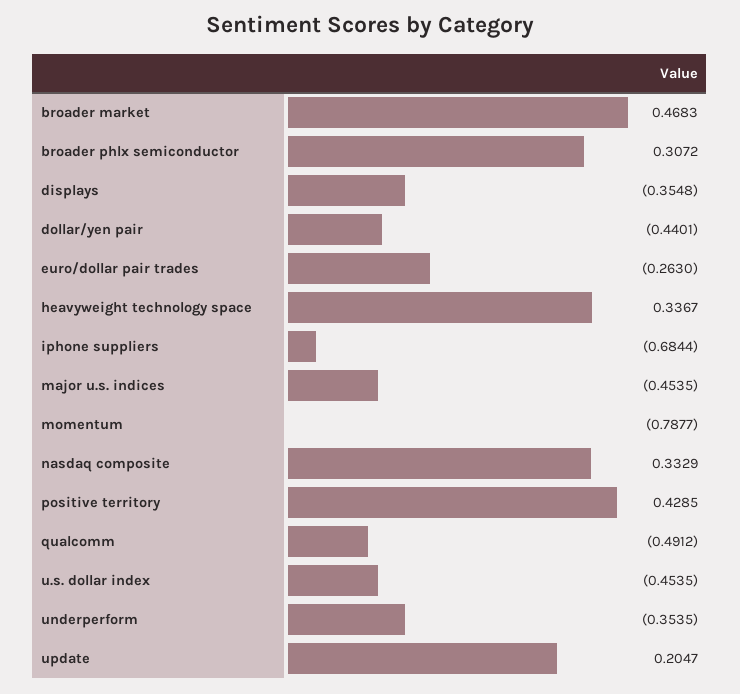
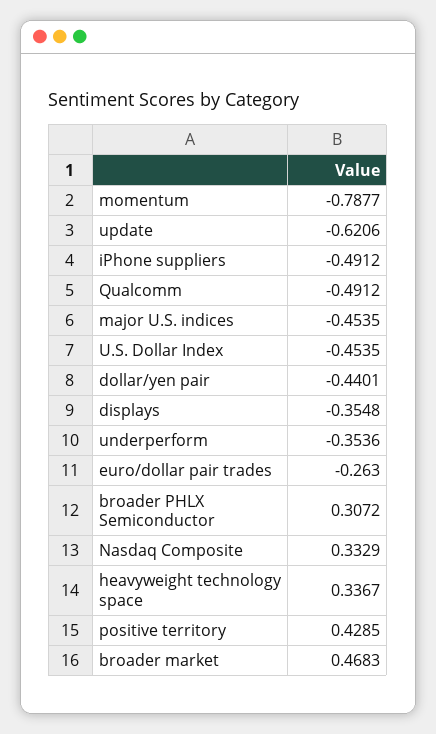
iphone suppliers: -0.6844 -> -0.4912
underperform: -0.3535 -> -0.3536
update: 0.2047 -> -0.6206

